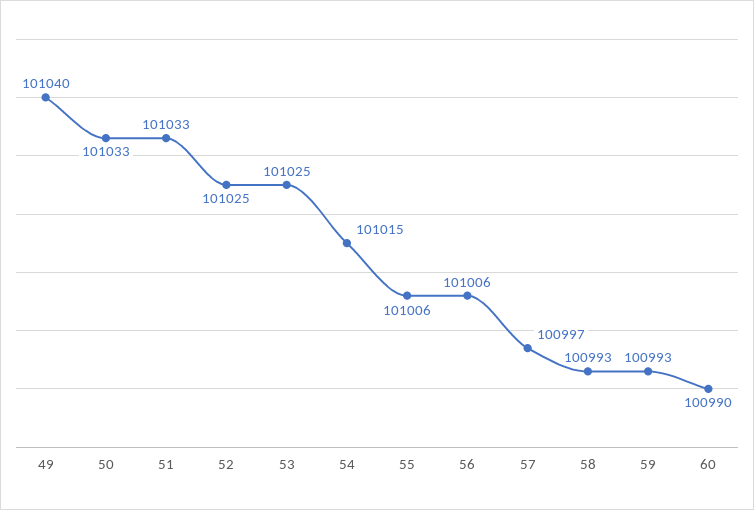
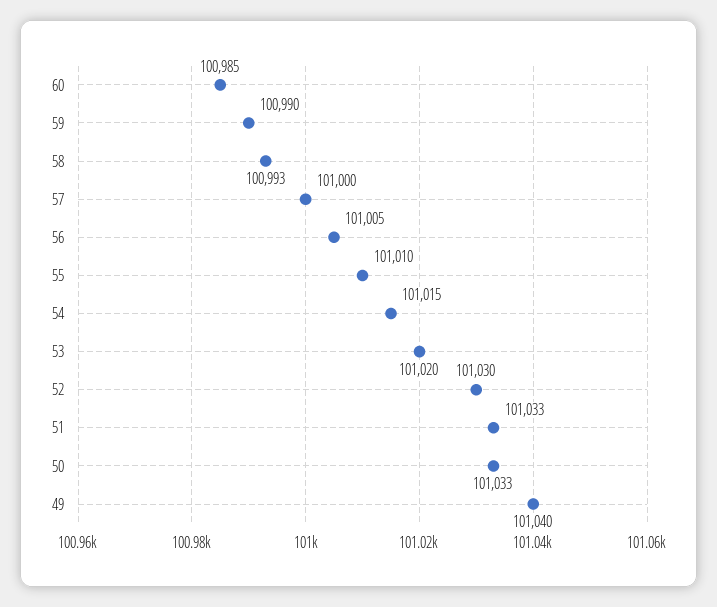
52: 101025 -> 101030
53: 101025 -> 101020
55: 101006 -> 101010
56: 101006 -> 101005
57: 100997 -> 101000
59: 100993 -> 100990
60: 100990 -> 100985

